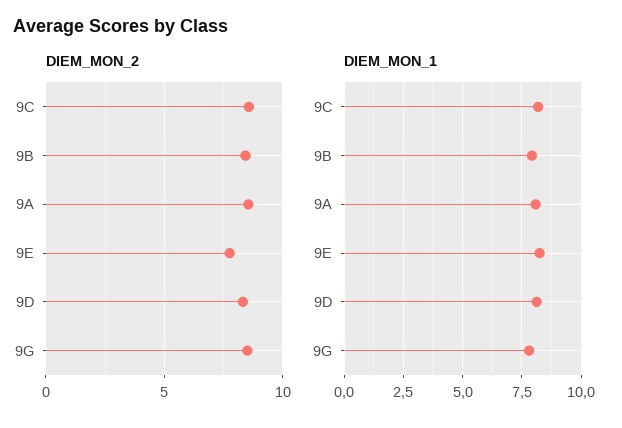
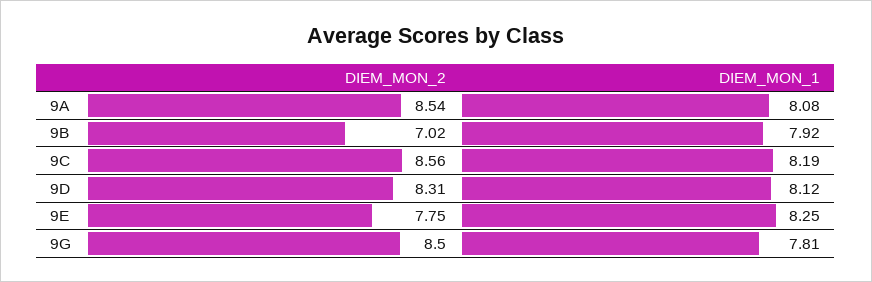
DIEM_MON_2, 9B: 8.5 -> 7.02

